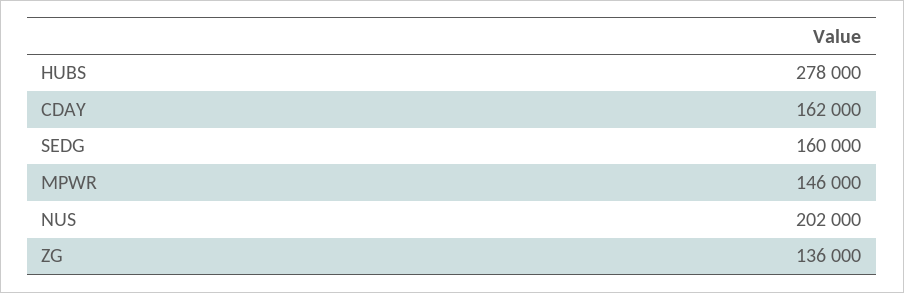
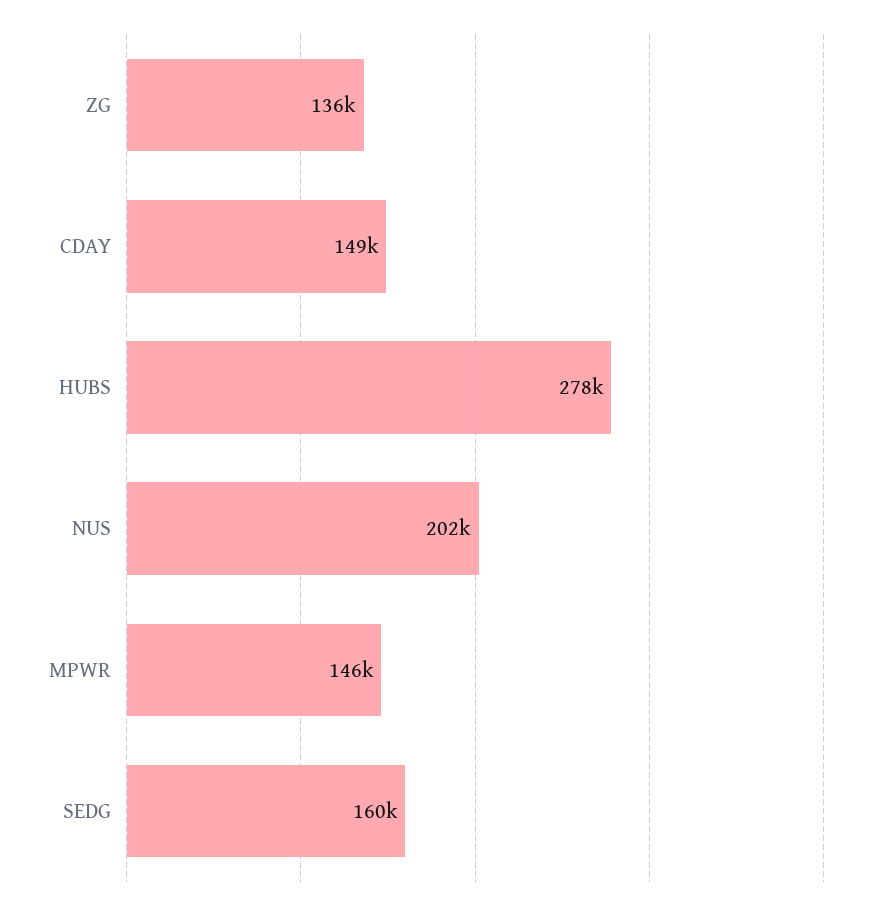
CDAY: 162000 -> 149000

